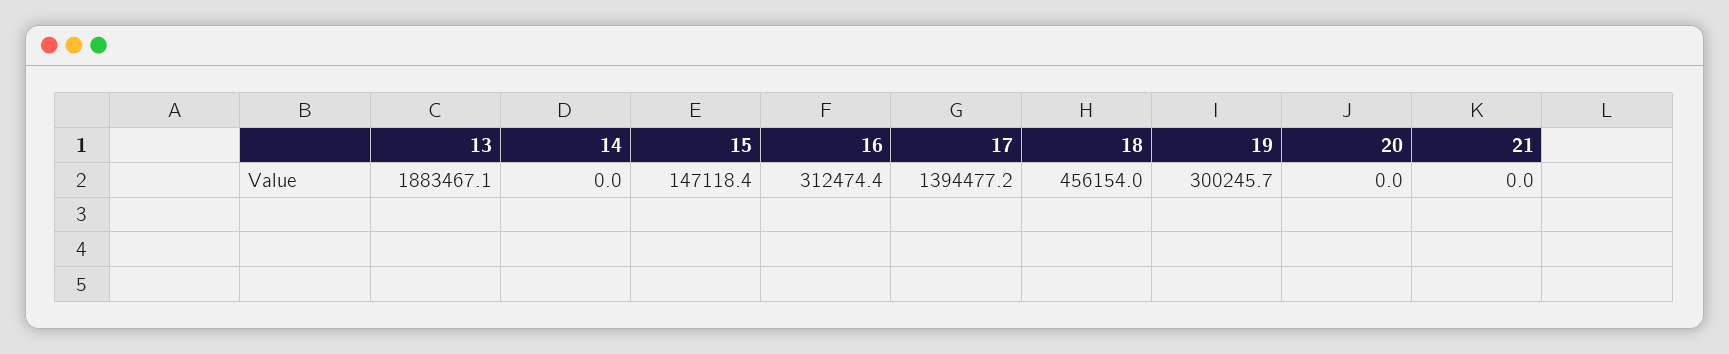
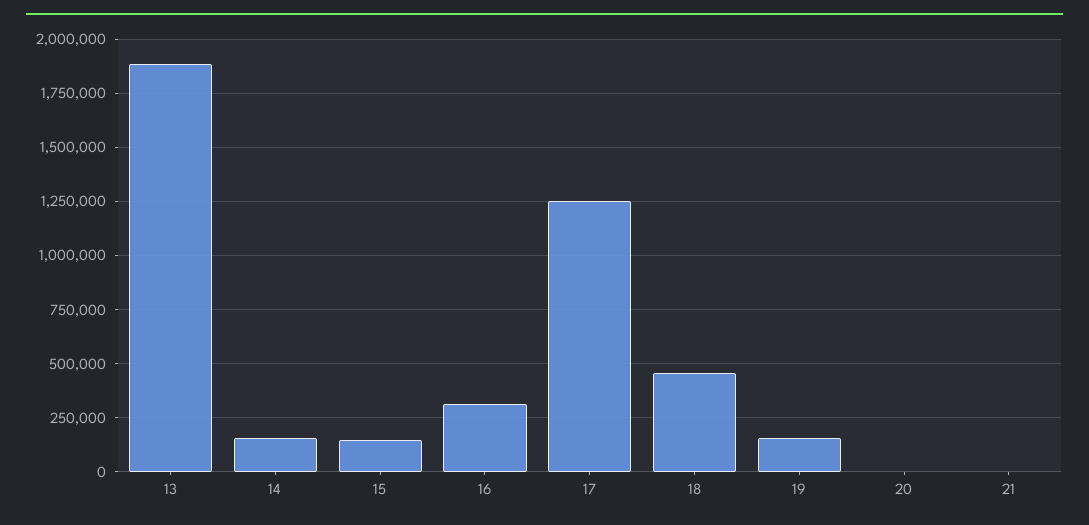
14: 0 -> 150000
17: 1394477.2 -> 1250000
19: 300245.7 -> 150000

